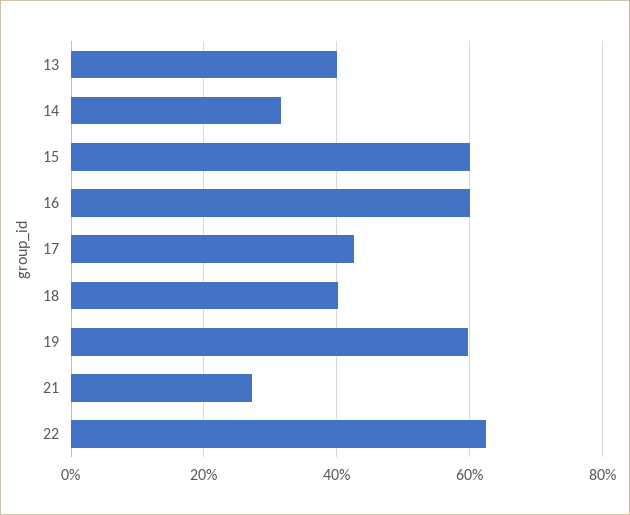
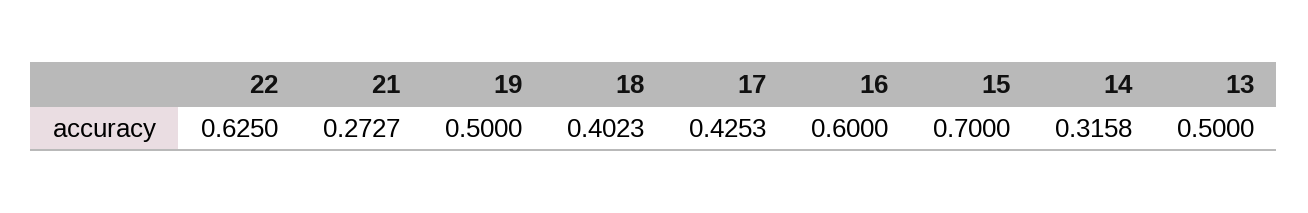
13: 0.4 -> 0.5
15: 0.6 -> 0.7
19: 0.6 -> 0.5

